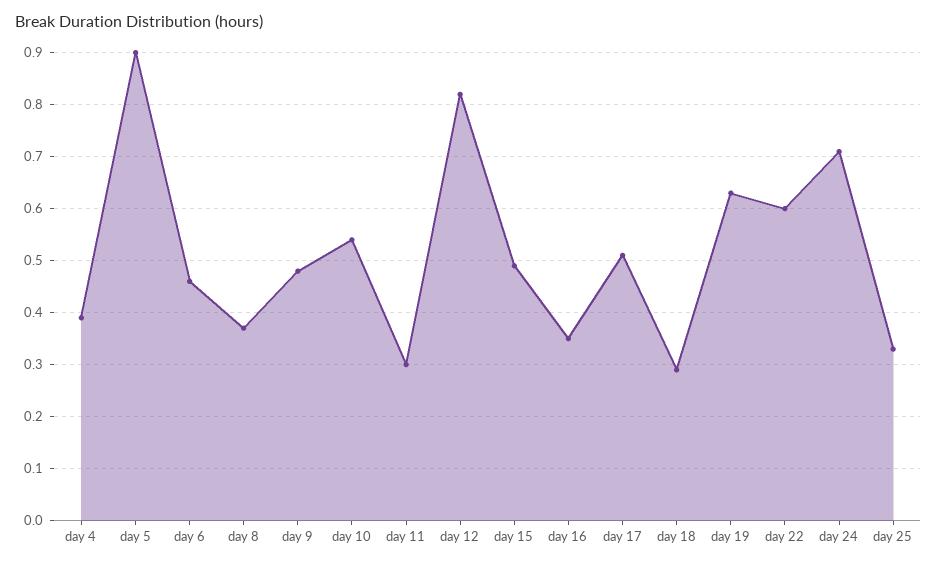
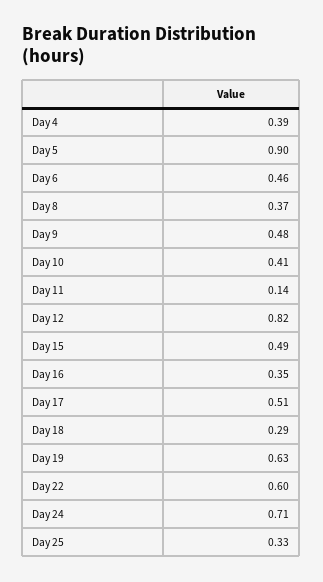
day 10: 0.55 -> 0.41
day 11: 0.3 -> 0.14

